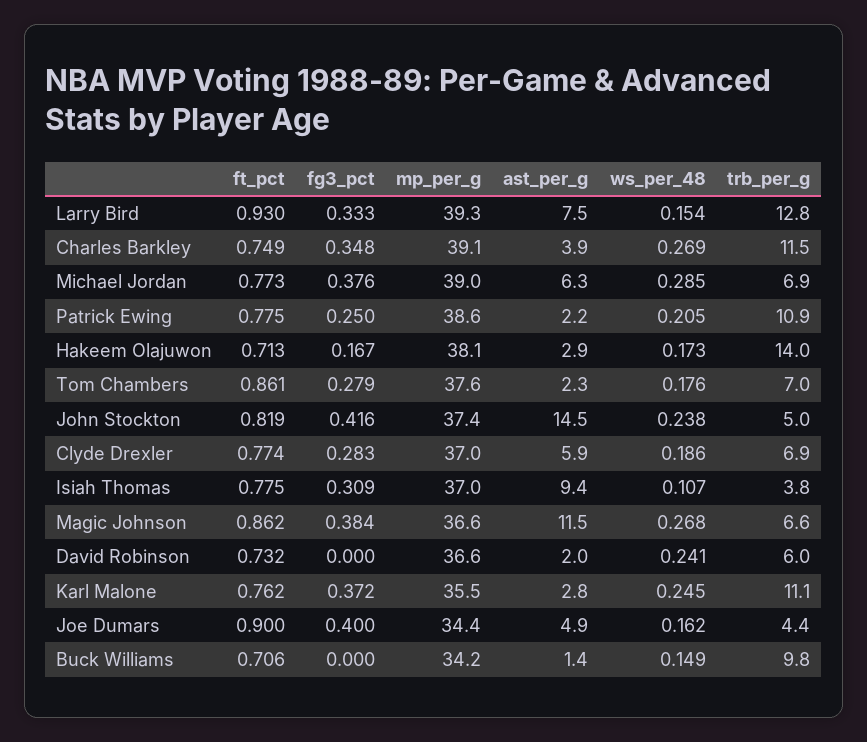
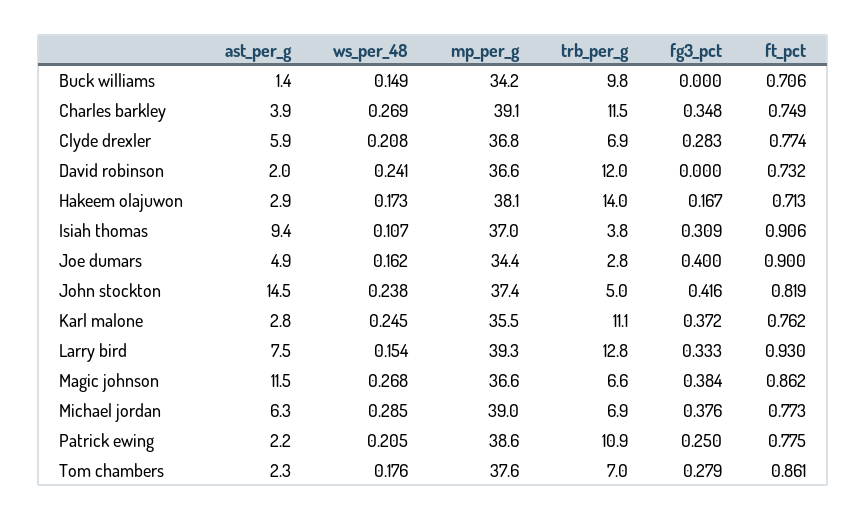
mp_per_g, Clyde Drexler: 37 -> 36.8
ws_per_48, Clyde Drexler: 0.186 -> 0.208
ft_pct, Isiah Thomas: 0.775 -> 0.906
trb_per_g, David Robinson: 6 -> 12
trb_per_g, Joe Dumars: 4.4 -> 2.8

